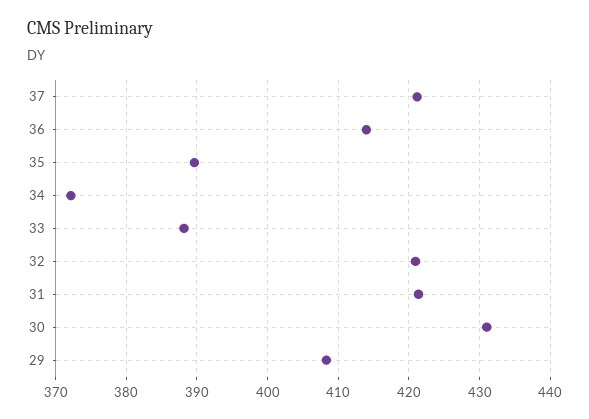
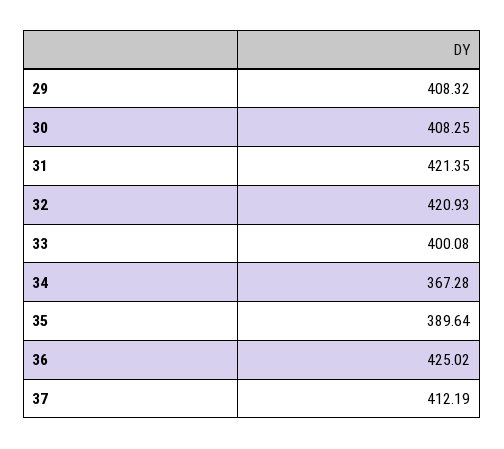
37: 421 -> 412.19
36: 414 -> 425.02
34: 372 -> 367.28
33: 388 -> 400.08
30: 431 -> 408.25

